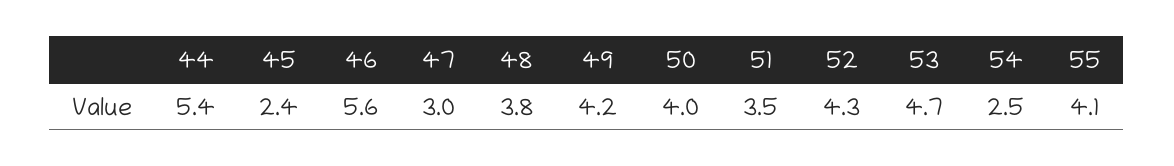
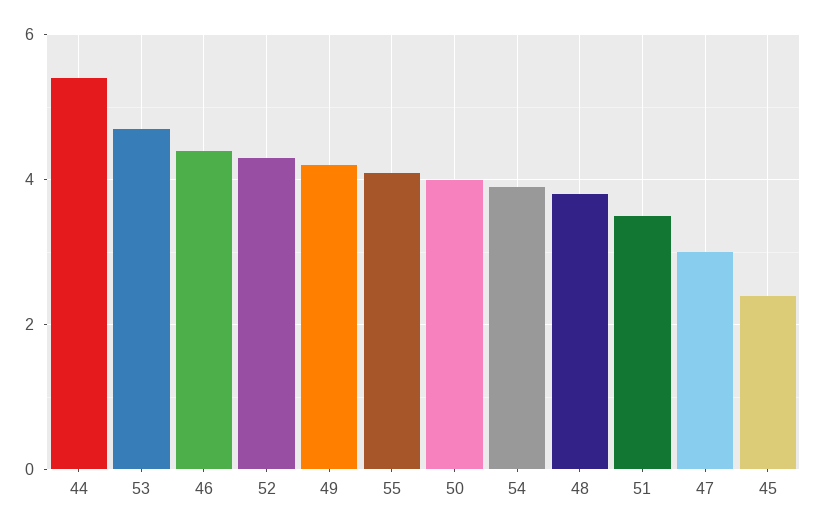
46: 5.6 -> 4.5
54: 2.5 -> 4

